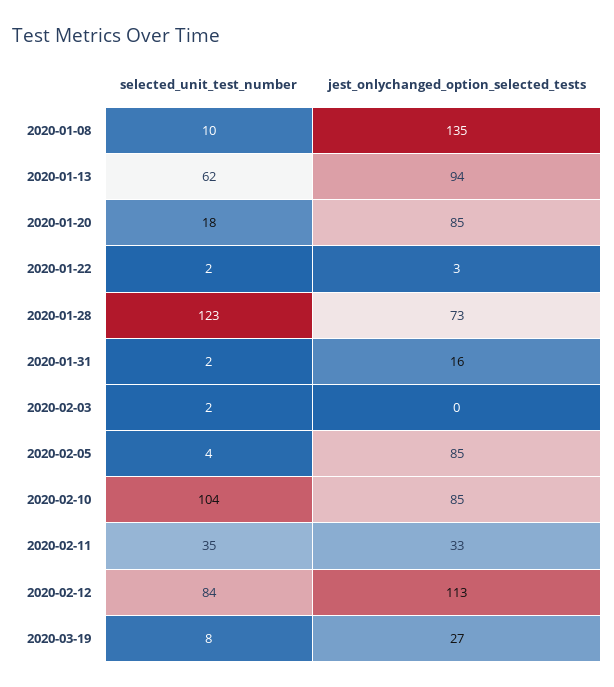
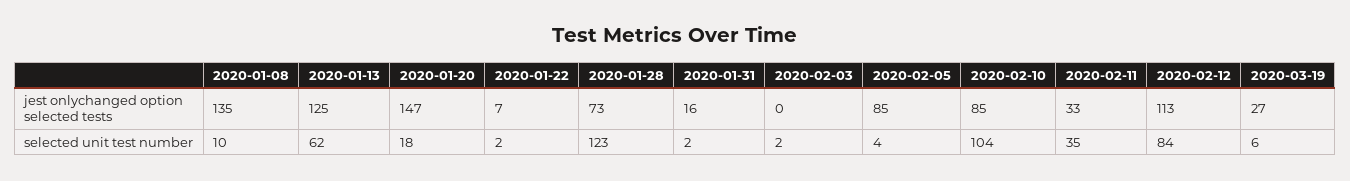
jest_onlychanged_option_selected_tests, 2020-01-13: 94 -> 125
jest_onlychanged_option_selected_tests, 2020-01-20: 85 -> 147
jest_onlychanged_option_selected_tests, 2020-01-22: 3 -> 7
selected_unit_test_number, 2020-03-19: 8 -> 6

